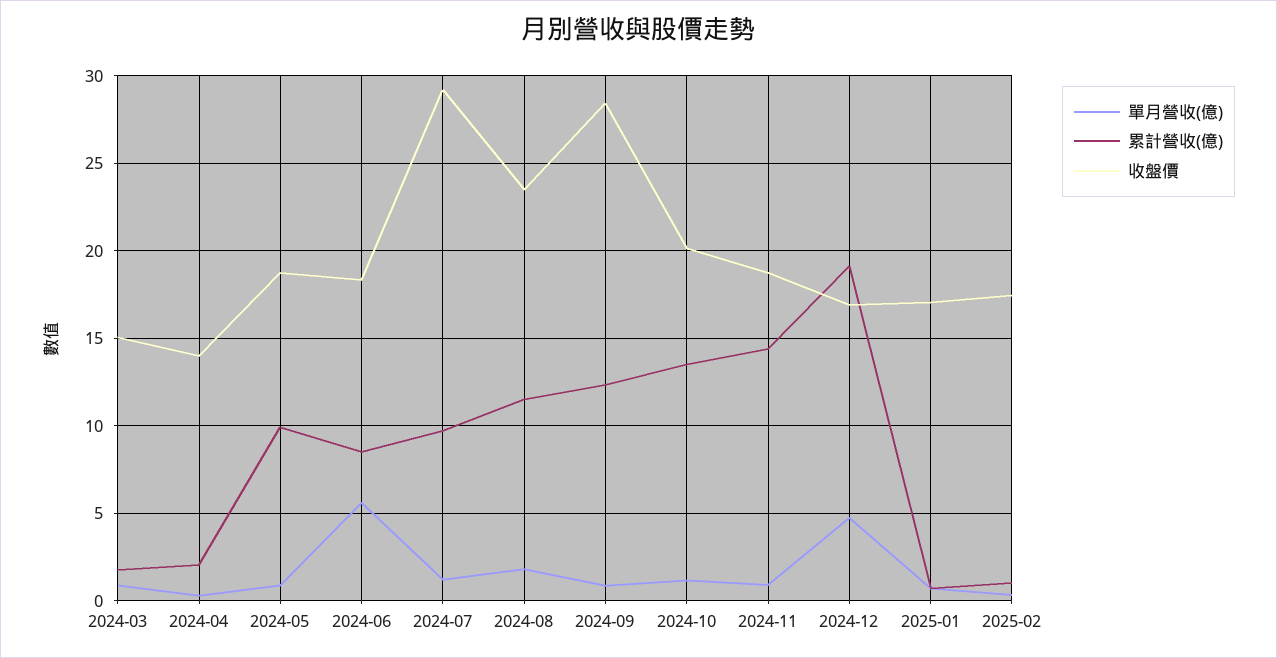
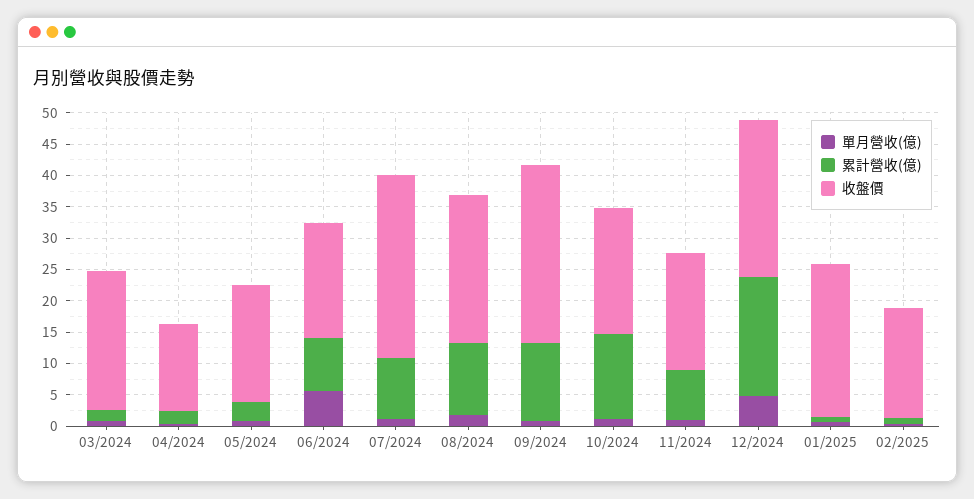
收盤價, 2024-03: 15 -> 22.5
累計營收(億), 2024-05: 10 -> 2.5
累計營收(億), 2024-11: 14.5 -> 7.5
收盤價, 2024-12: 17 -> 25
收盤價, 2025-01: 17 -> 25

